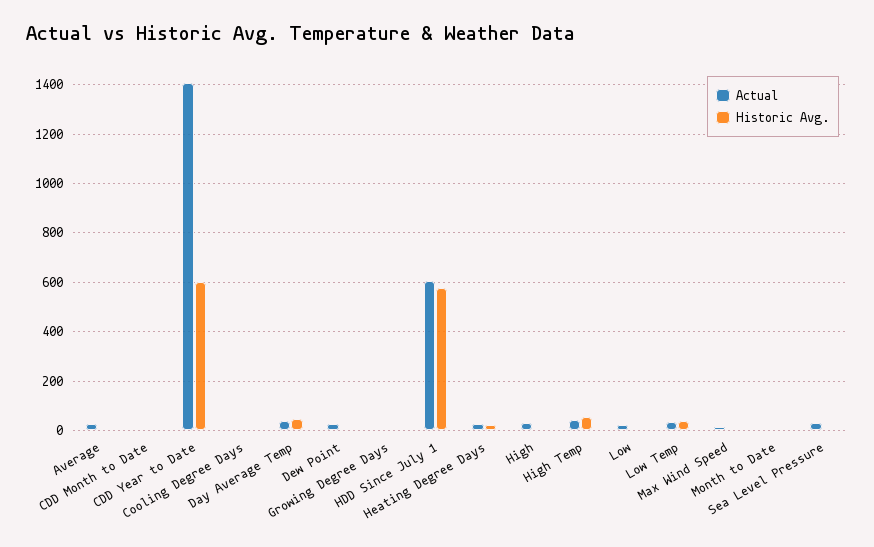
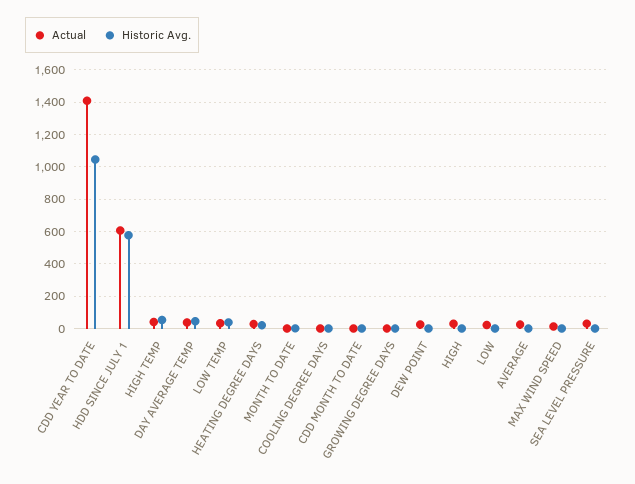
Historic Avg., CDD Year to Date: 600 -> 1050

